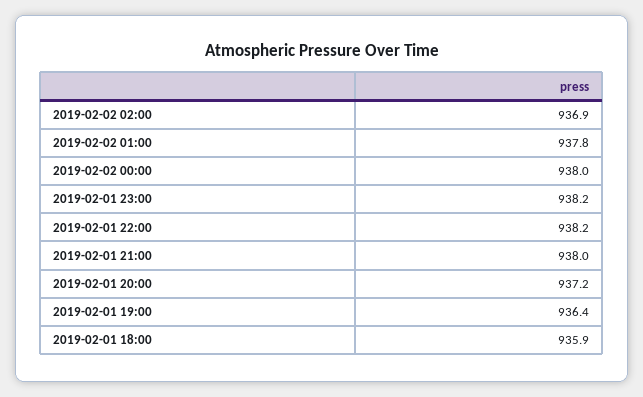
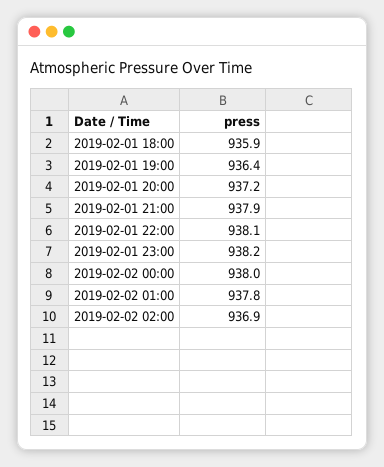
2019-02-01 22:00: 938.2 -> 938.1
2019-02-01 21:00: 938 -> 937.9

